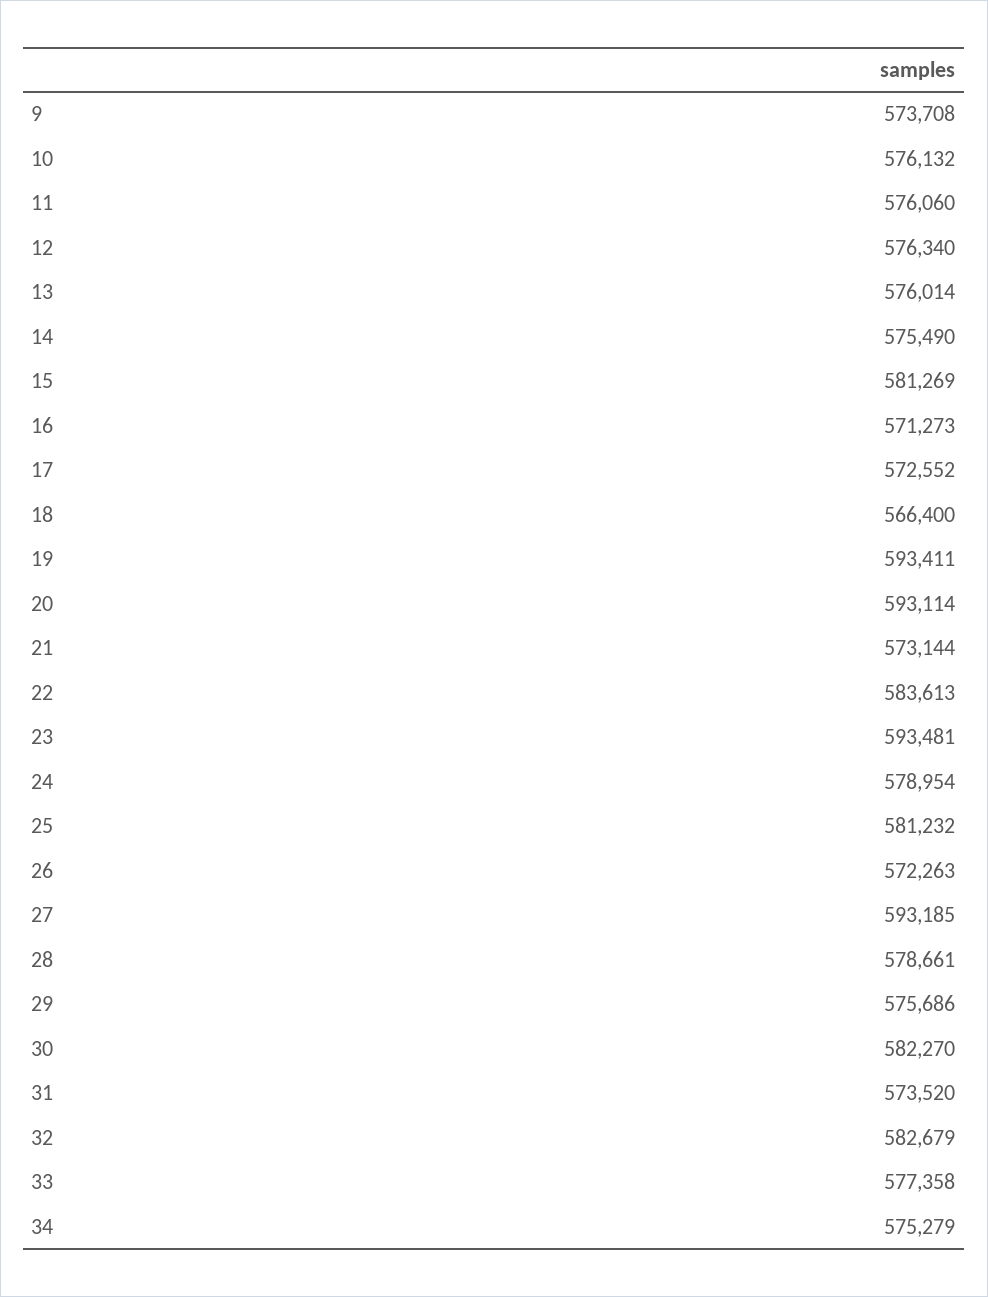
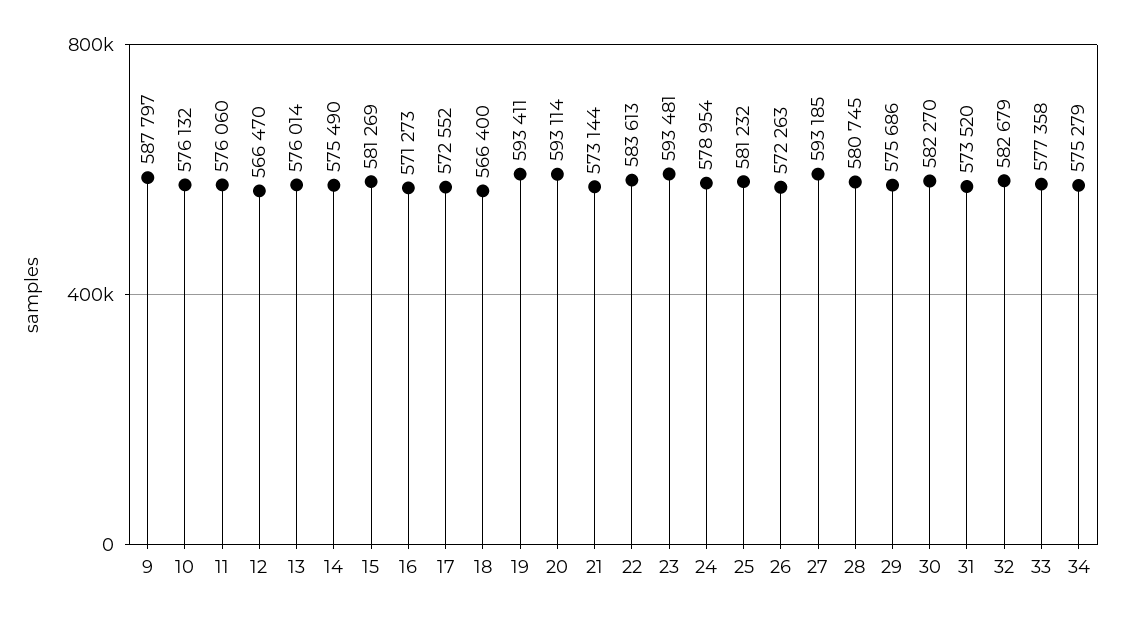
9: 573708 -> 587797
12: 576340 -> 566470
28: 578661 -> 580745

